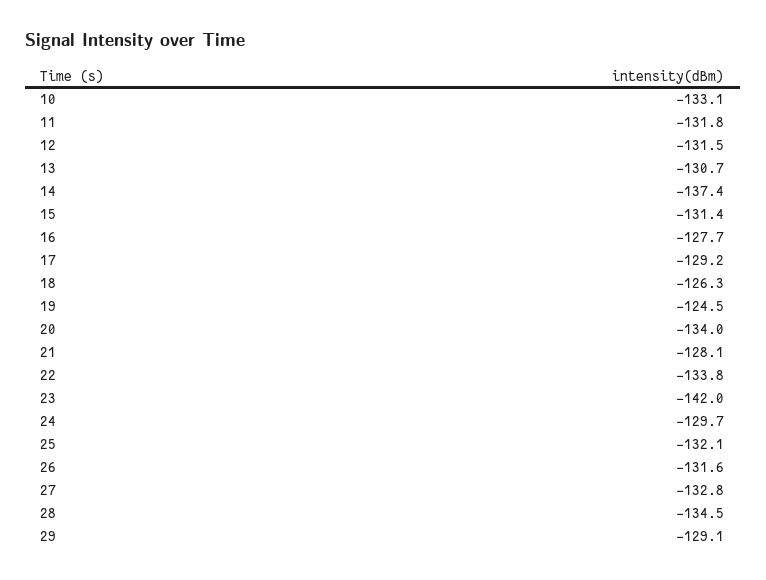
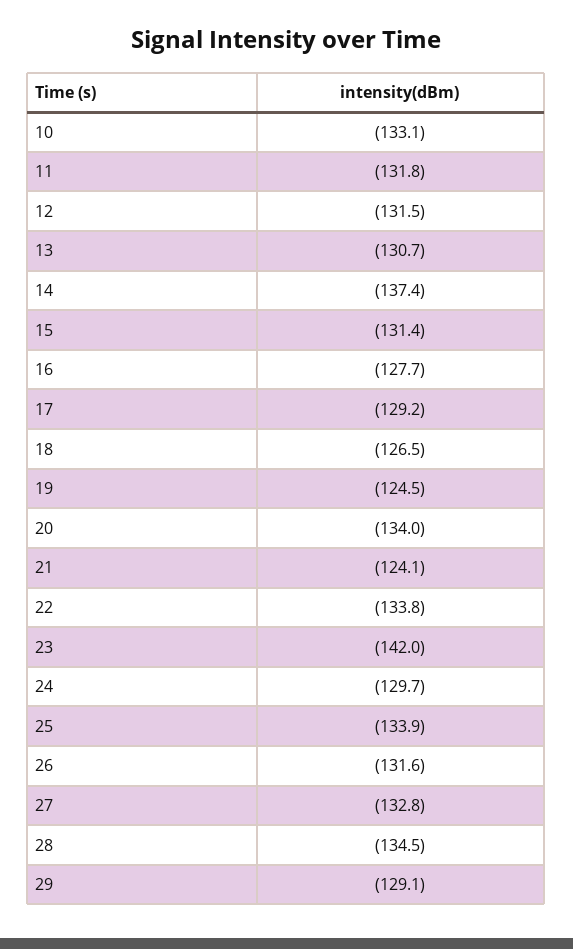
18: -126.3 -> -126.5
21: -128.1 -> -124.1
25: -132.1 -> -133.9

